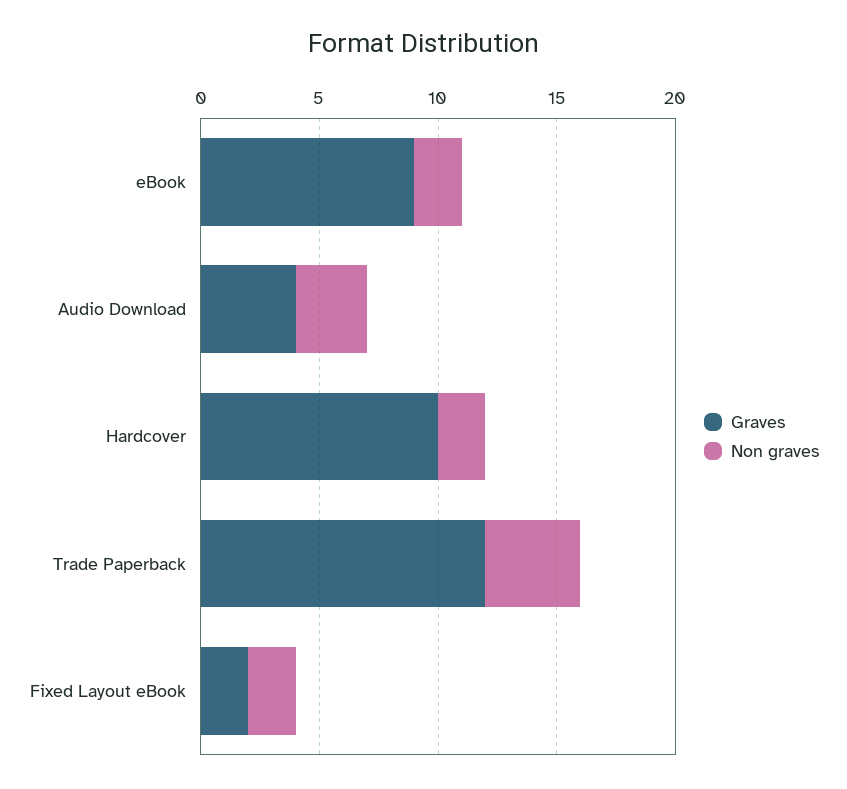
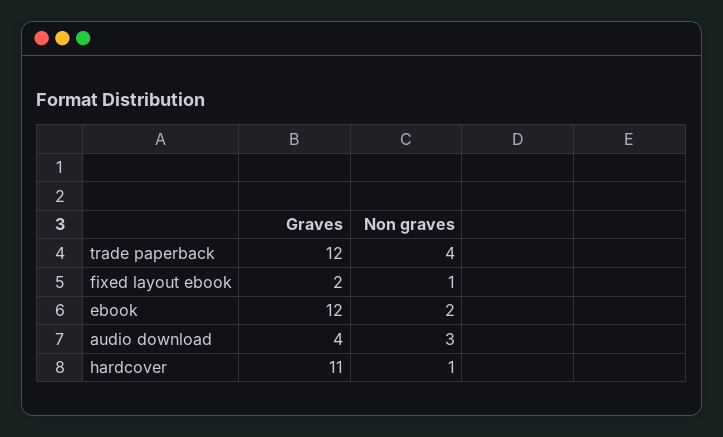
Graves, eBook: 9 -> 12
Graves, Hardcover: 10 -> 11
Non graves, Hardcover: 2 -> 1
Non graves, Fixed Layout eBook: 2 -> 1

